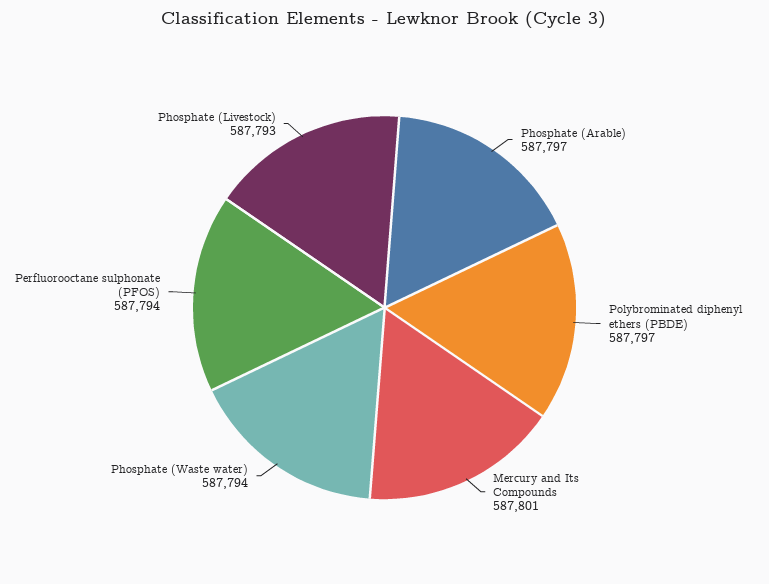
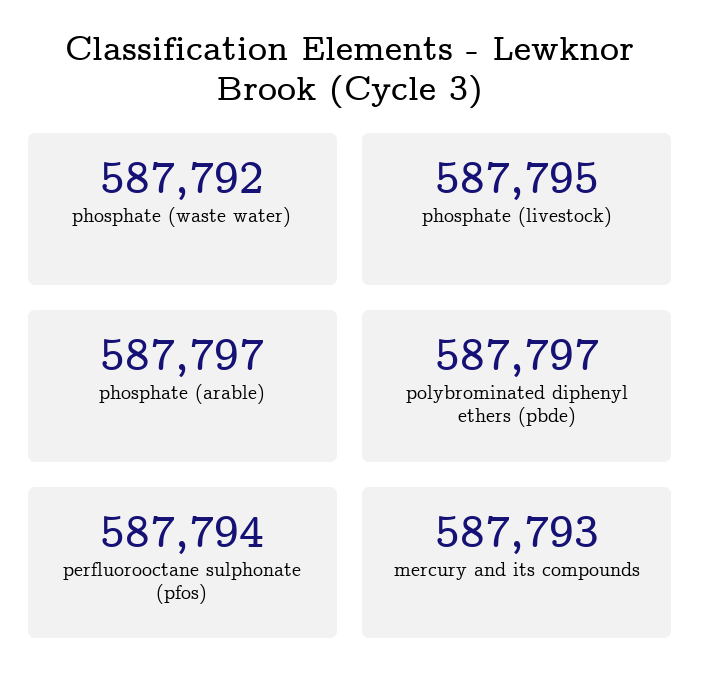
Mercury and Its Compounds: 587801 -> 587793
Phosphate (Waste water): 587794 -> 587792
Phosphate (Livestock): 587793 -> 587795

